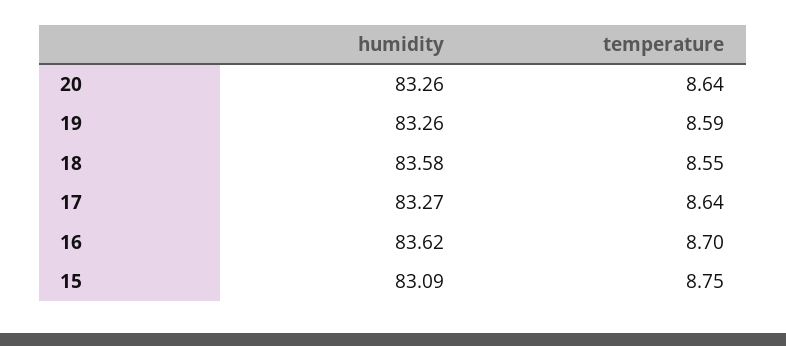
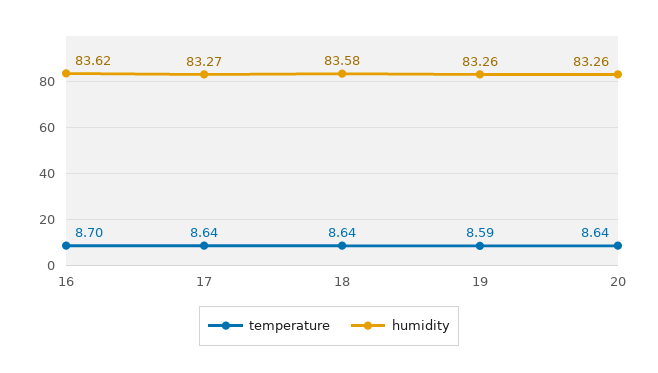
temperature, 18: 8.55 -> 8.64
humidity, 15: 83.09 -> none
temperature, 15: 8.75 -> none

